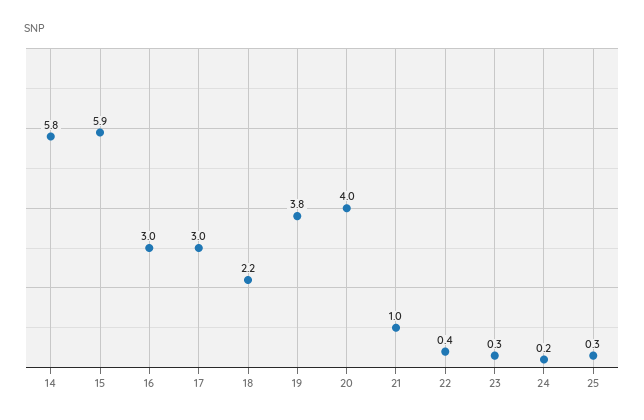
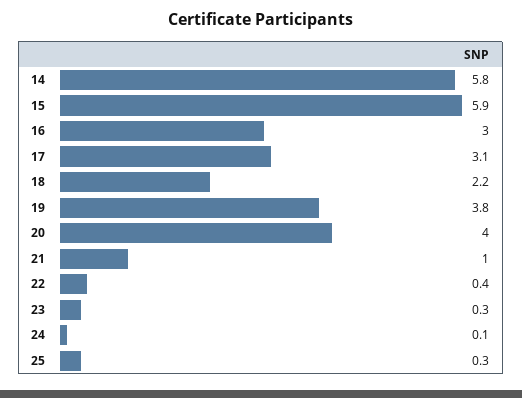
17: 3 -> 3.1
24: 0.2 -> 0.1

